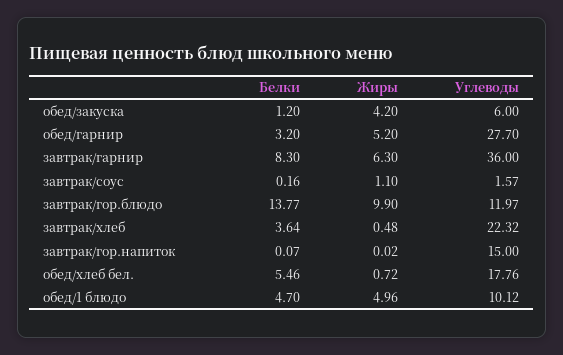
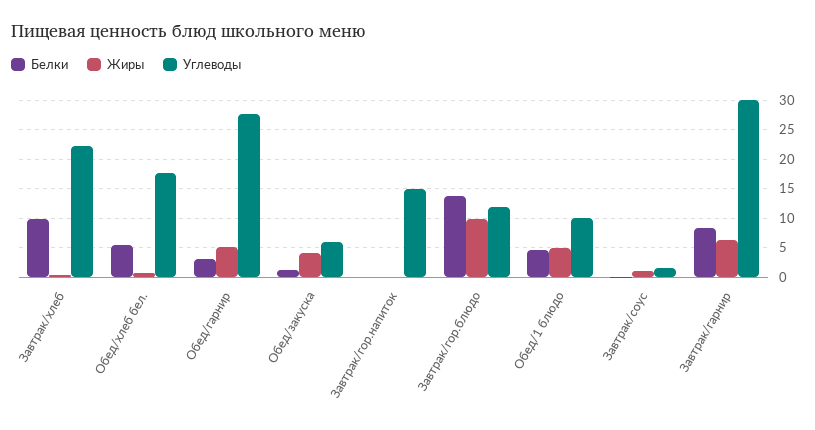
Углеводы, завтрак/гарнир: 36 -> 30
Белки, завтрак/хлеб: 3.64 -> 10

